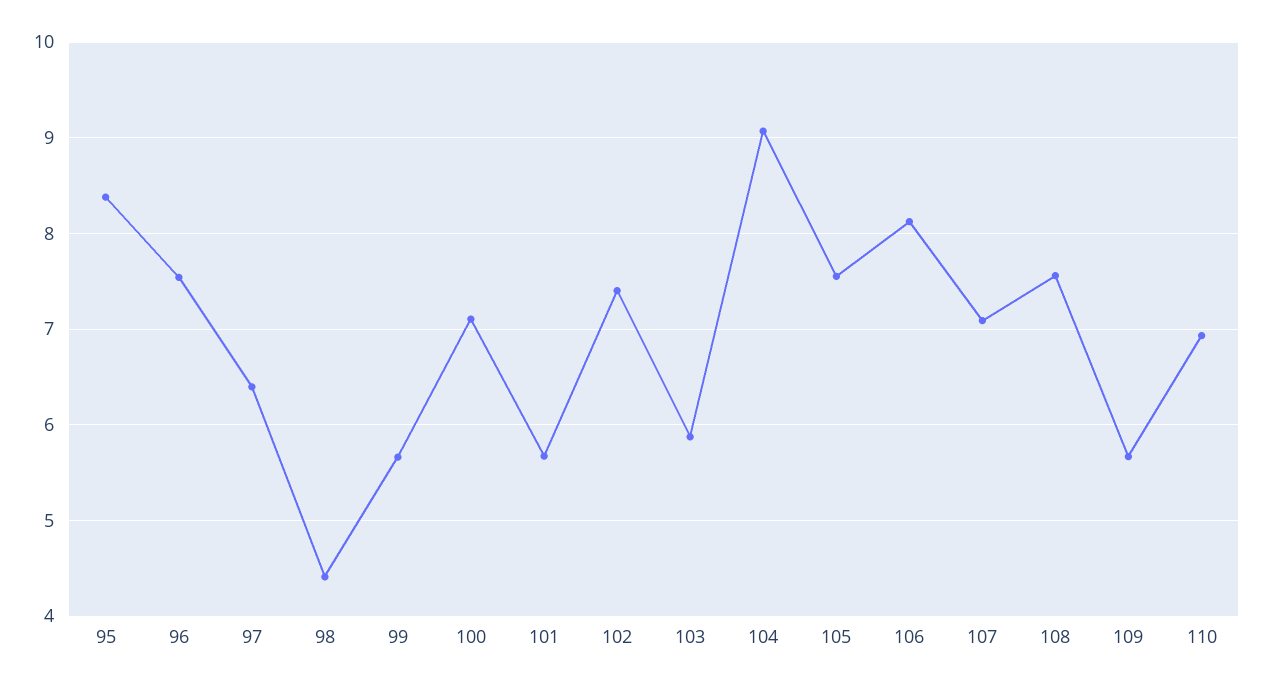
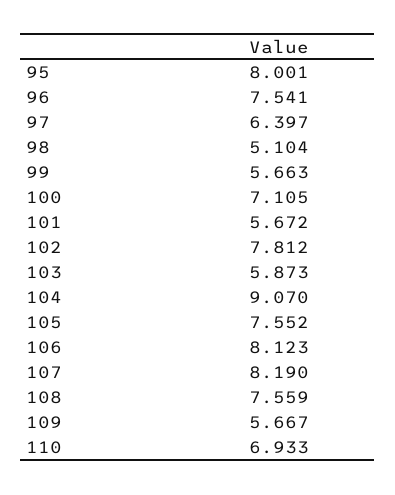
95: 8.4 -> 8.001
98: 4.4 -> 5.104
102: 7.4 -> 7.812
107: 7.1 -> 8.19

